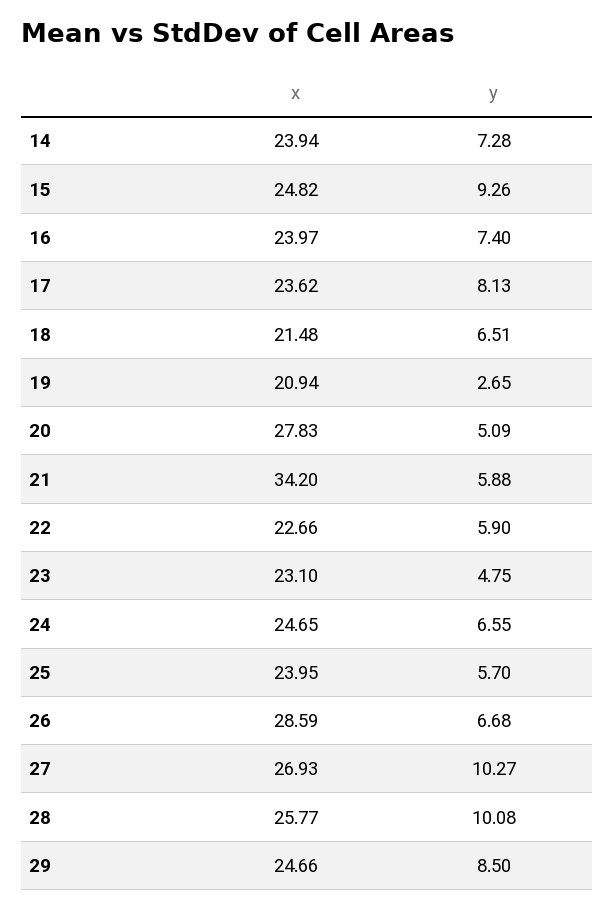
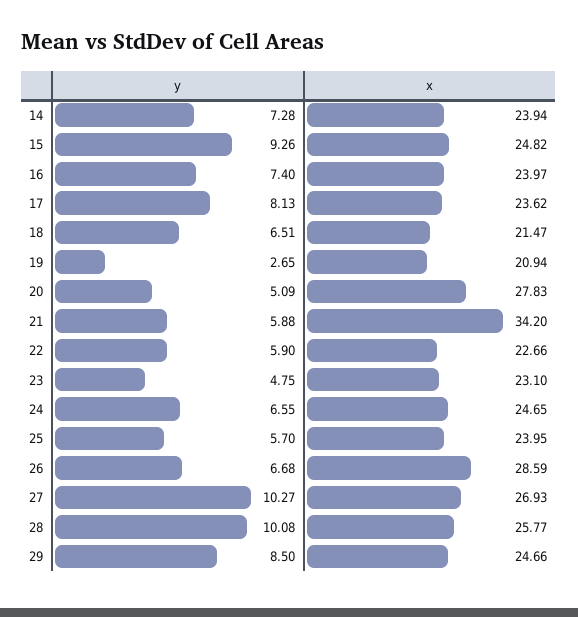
x, 18: 21.48 -> 21.47

